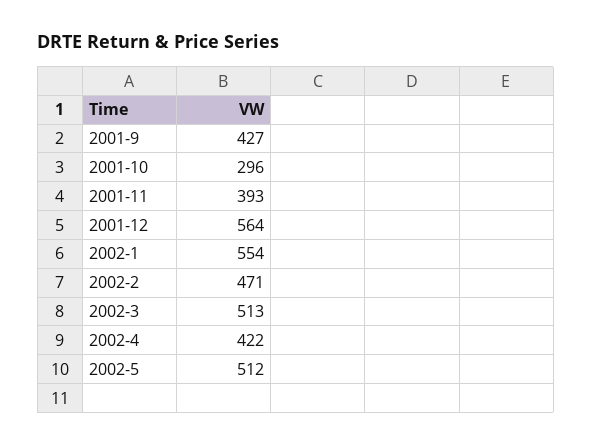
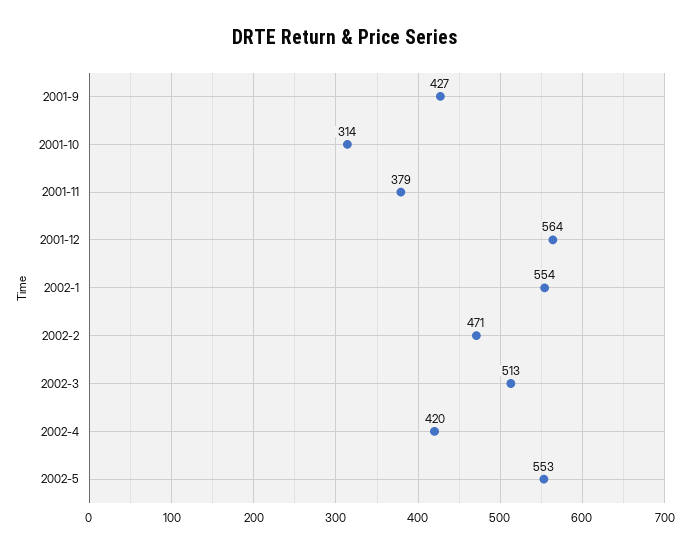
2001-10: 296 -> 314
2001-11: 393 -> 379
2002-4: 422 -> 420
2002-5: 512 -> 553

